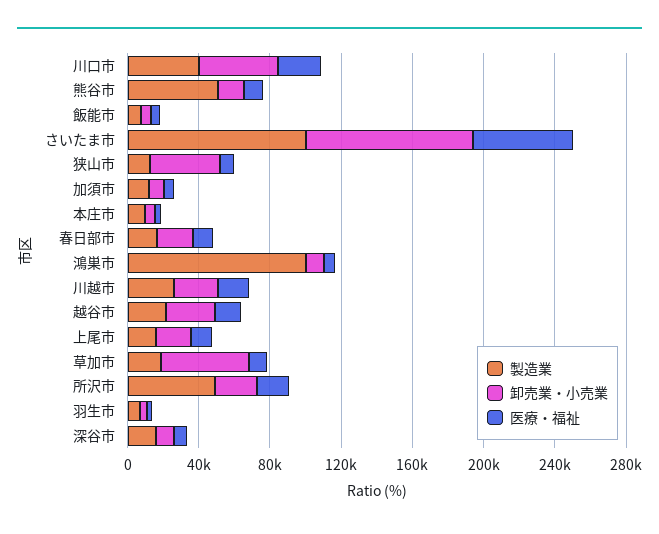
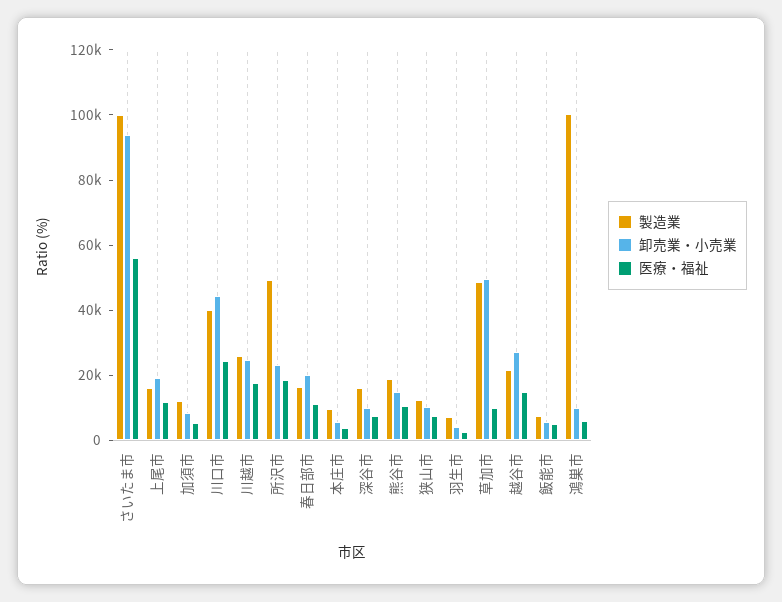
製造業, 熊谷市: 50000 -> 20000
卸売業・小売業, 狭山市: 40000 -> 10000
製造業, 草加市: 20000 -> 50000

